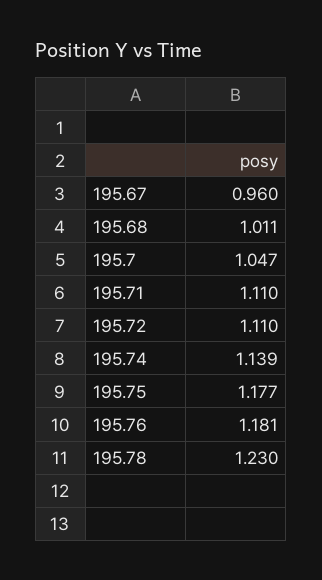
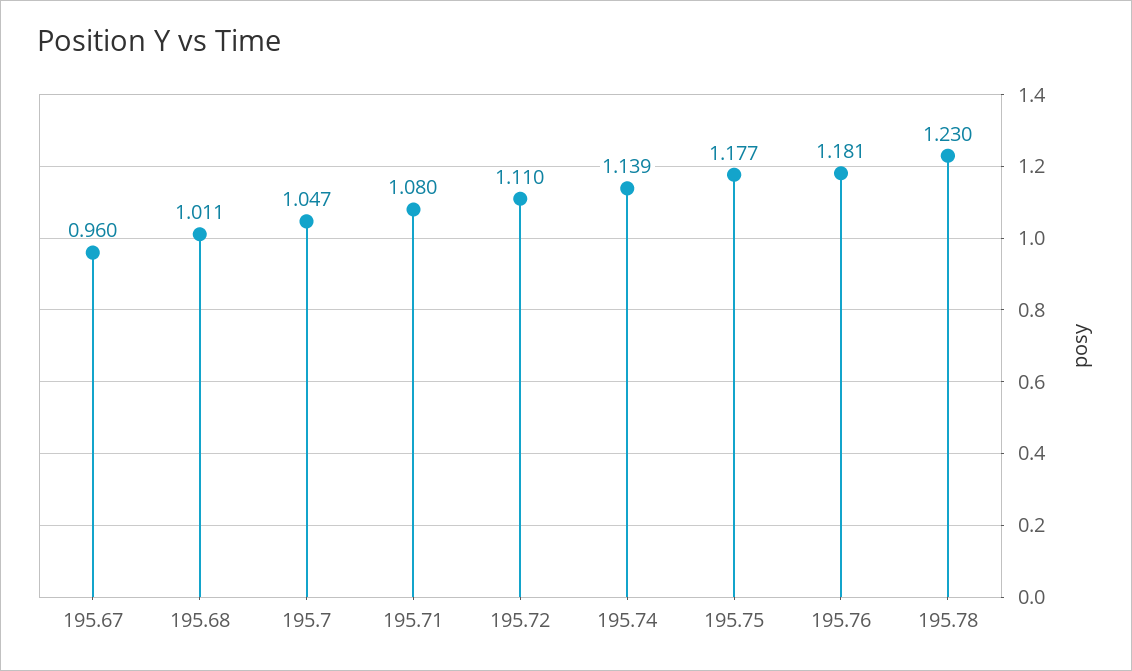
195.71: 1.11 -> 1.08

